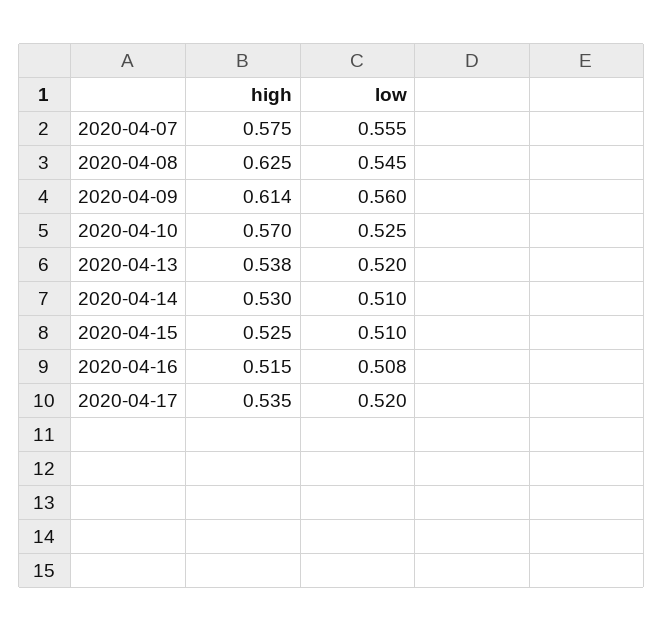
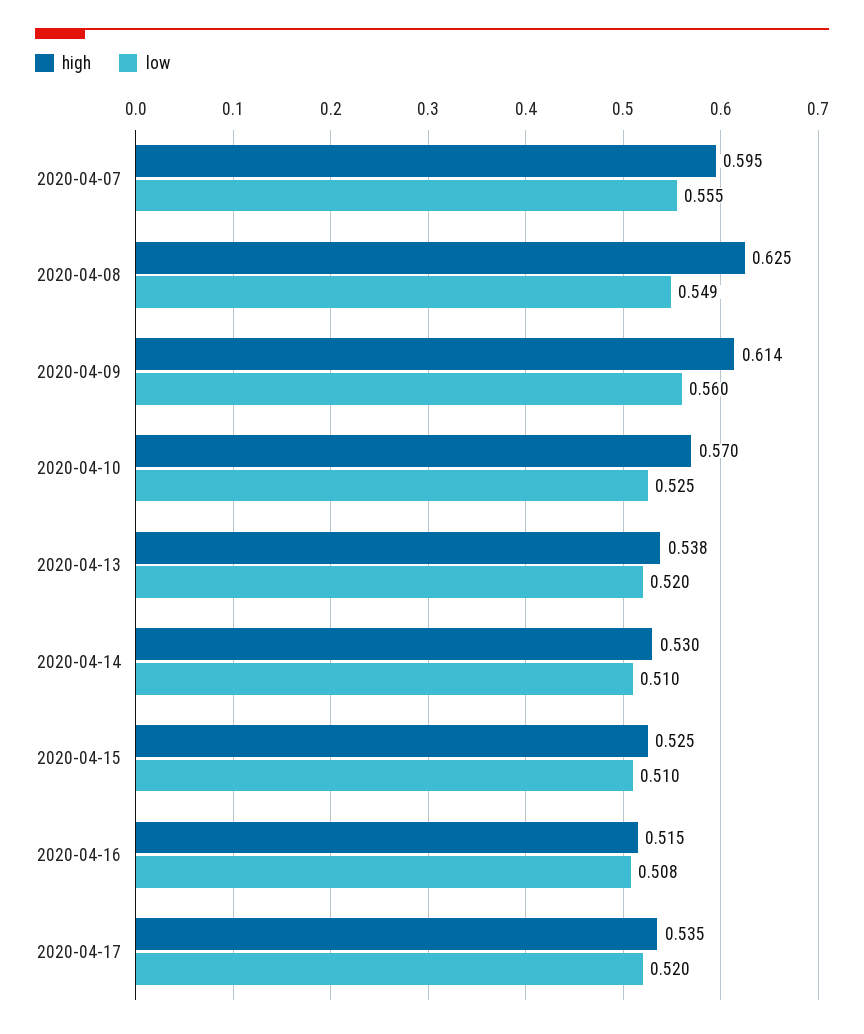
high, 2020-04-07: 0.575 -> 0.595
low, 2020-04-08: 0.545 -> 0.549

